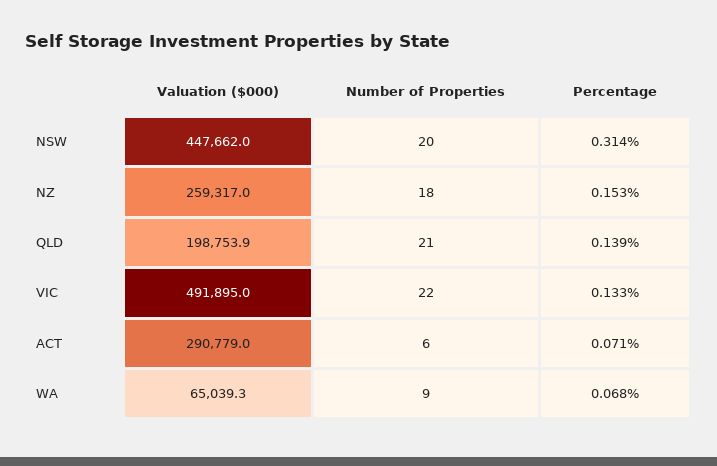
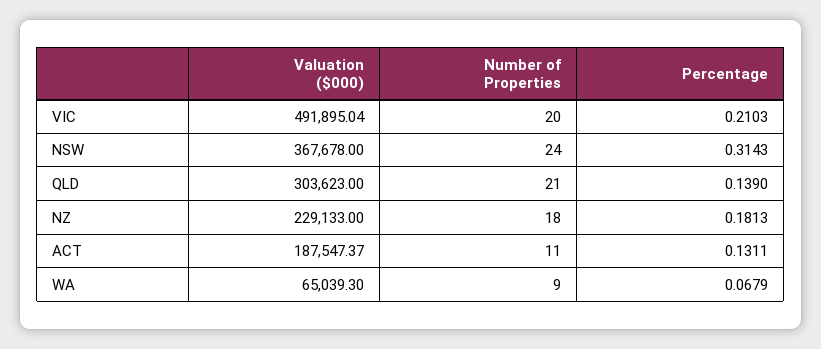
Valuation ($000), NSW: 447662 -> 367678
Number of Properties, NSW: 20 -> 24
Valuation ($000), NZ: 259317 -> 229133
Percentage, NZ: 0.153 -> 0.1813
Valuation ($000), QLD: 198753.9 -> 303623
Number of Properties, VIC: 22 -> 20
Percentage, VIC: 0.133 -> 0.2103
Valuation ($000), ACT: 290779 -> 187547.37
Number of Properties, ACT: 6 -> 11
Percentage, ACT: 0.071 -> 0.1311

